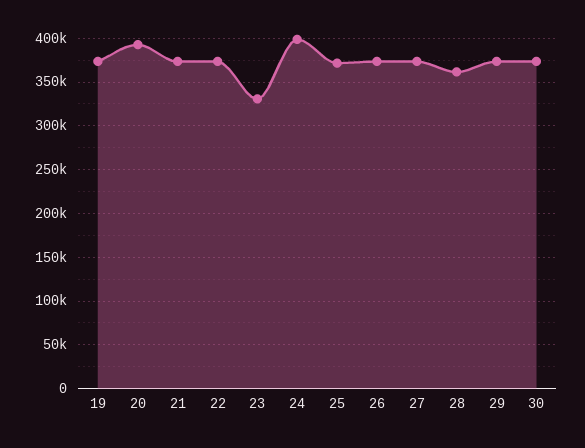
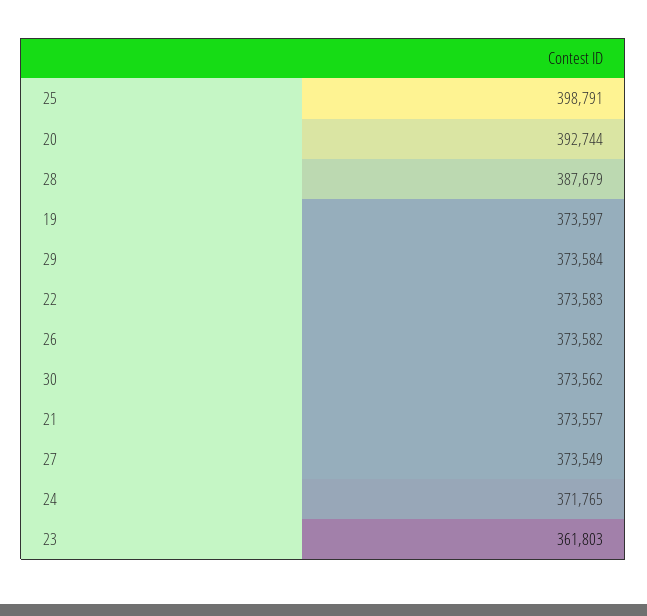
23: 330000 -> 361803
24: 400000 -> 371765
25: 370000 -> 398791
28: 360000 -> 387679

